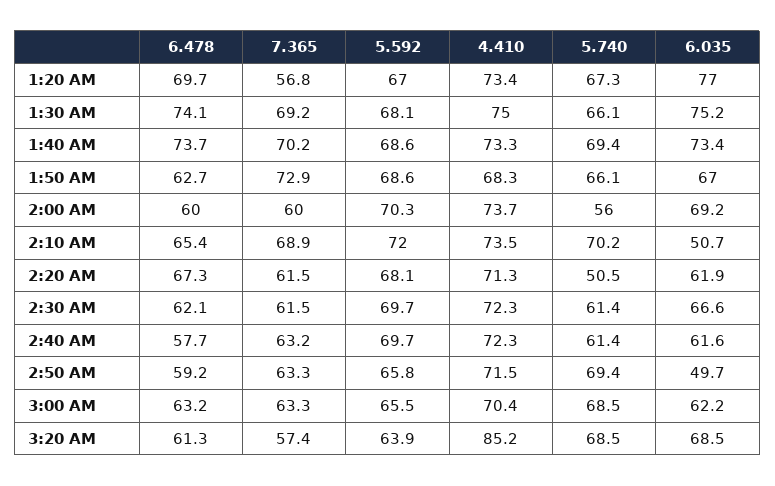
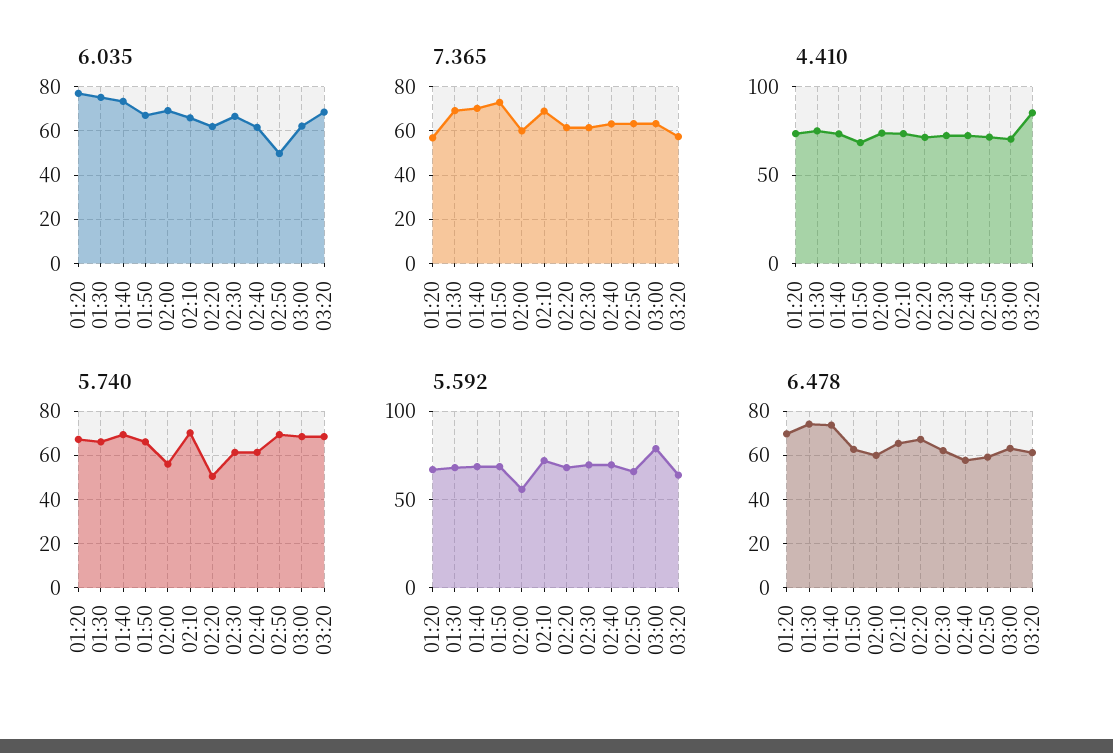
5.592, 2:00 AM: 70.3 -> 55
6.035, 2:10 AM: 50.7 -> 65
5.592, 3:00 AM: 65.5 -> 80

